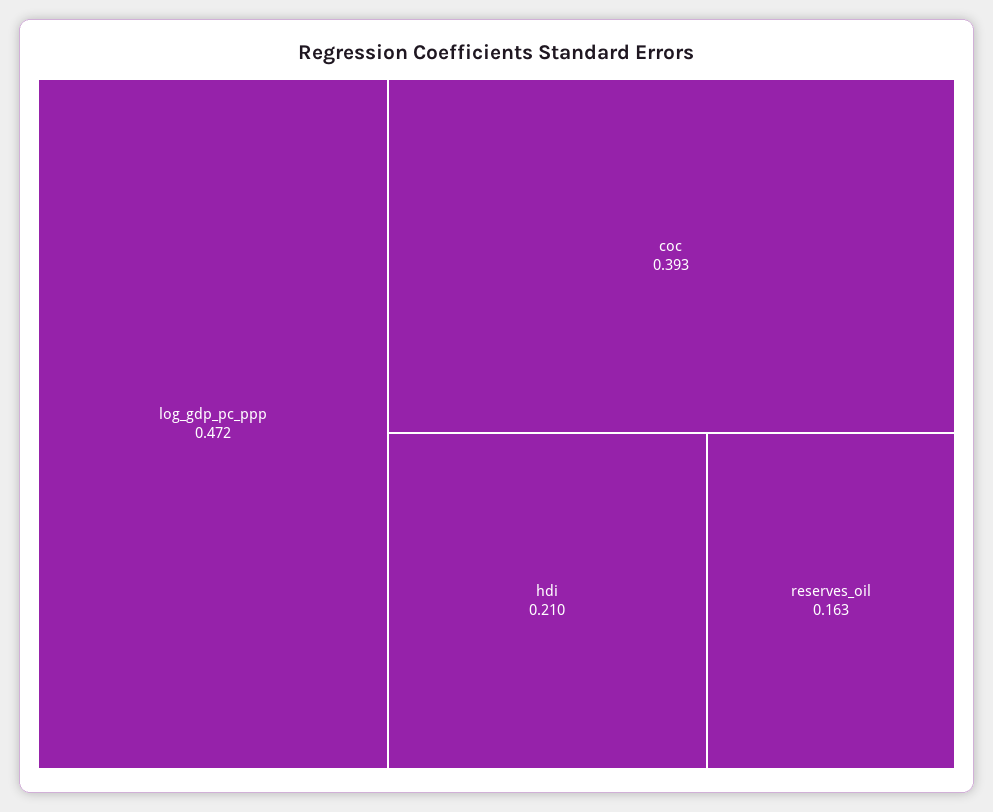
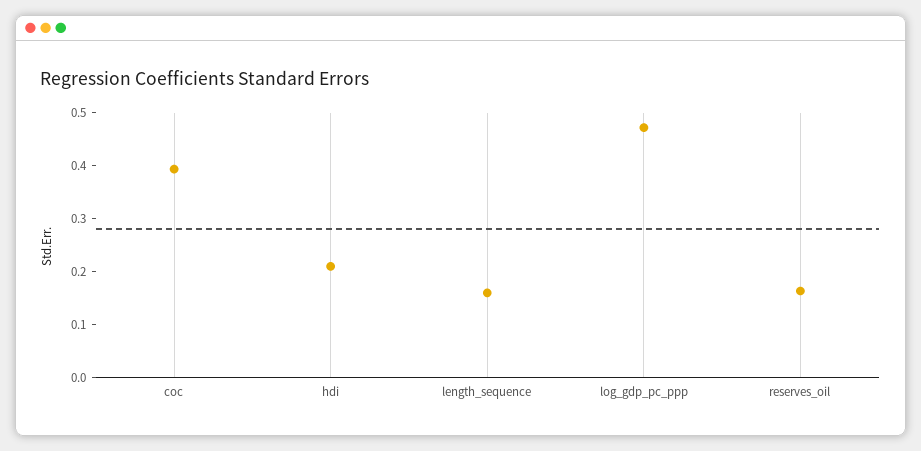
length_sequence: none -> 0.16

